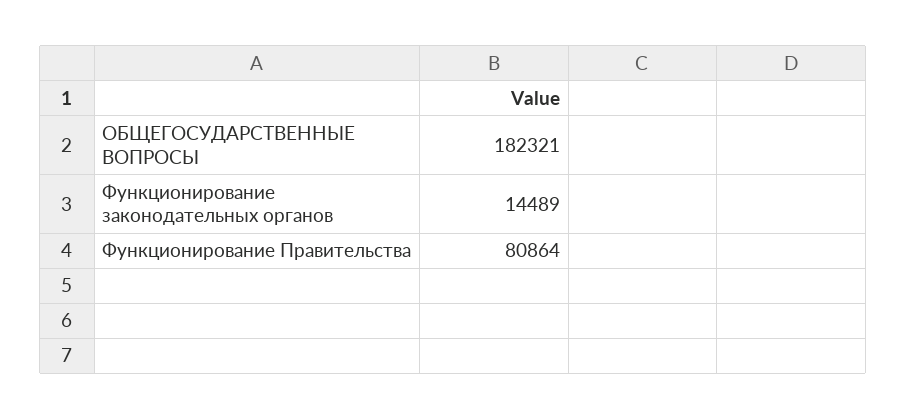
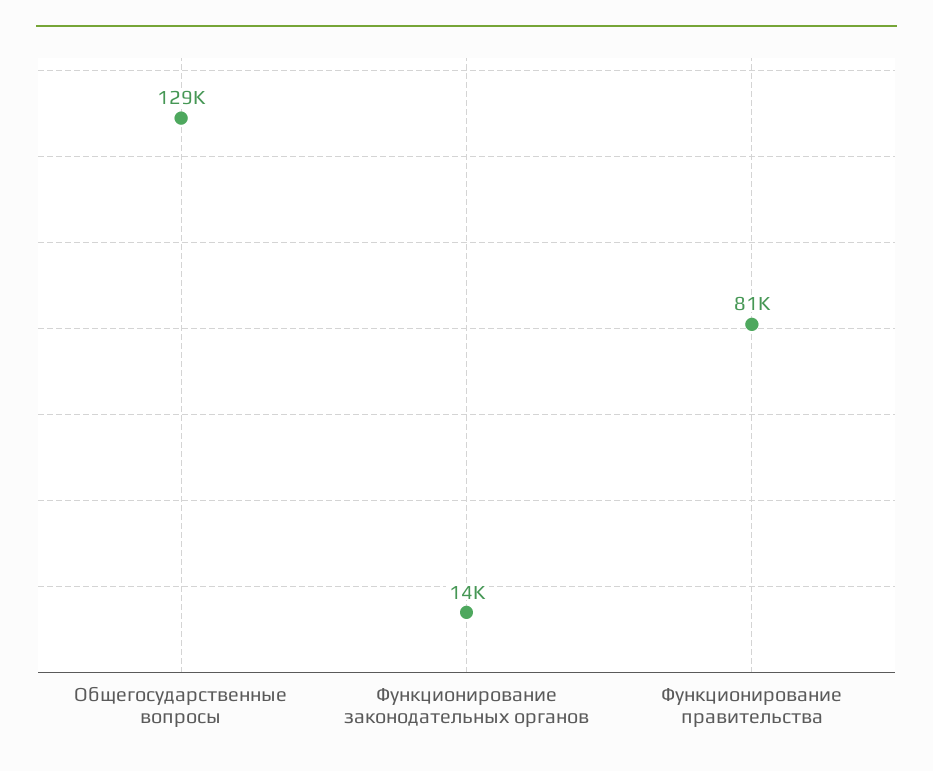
ОБЩЕГОСУДАРСТВЕННЫЕ ВОПРОСЫ: 182321 -> 129000

